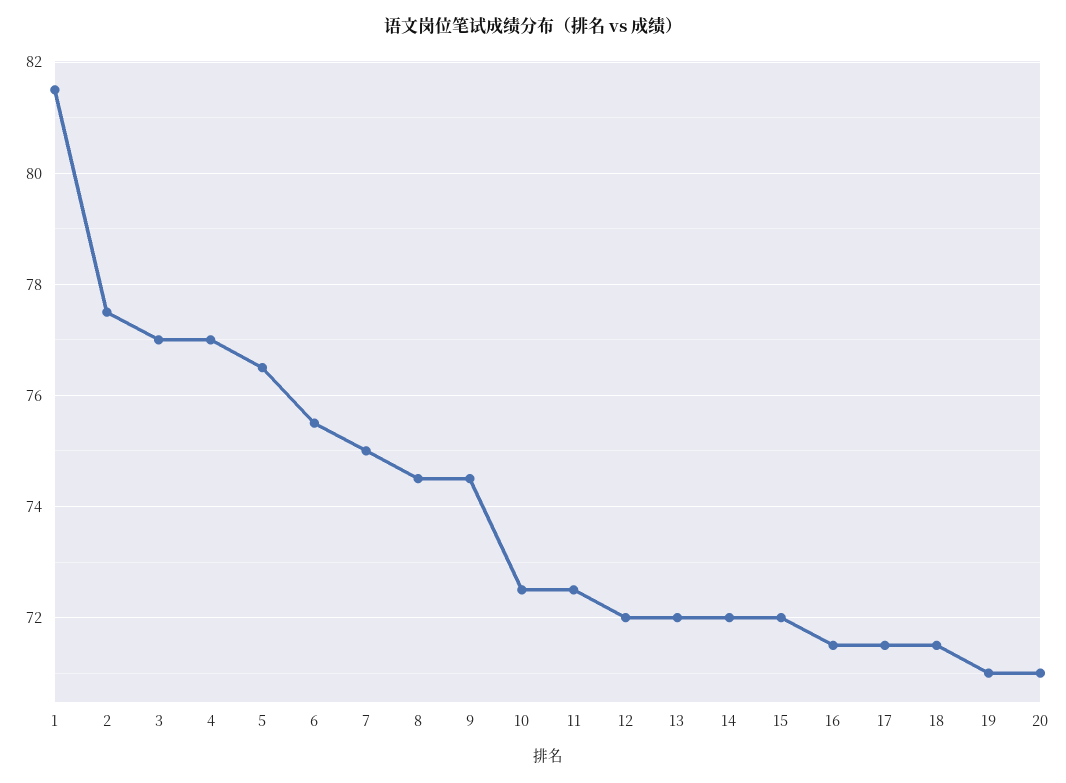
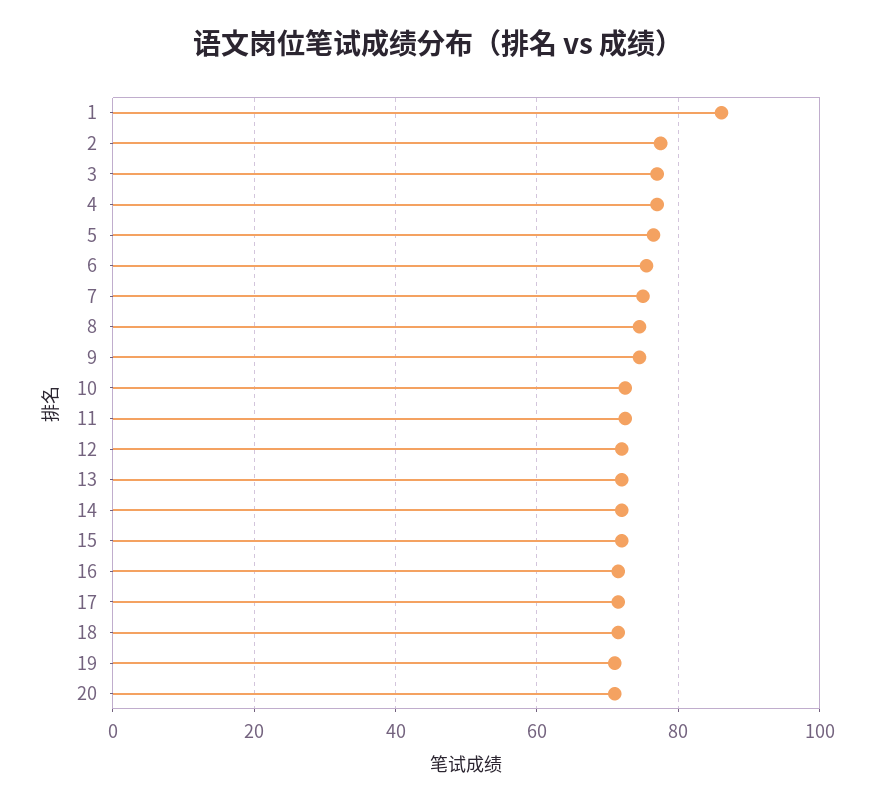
1: 81.5 -> 86

